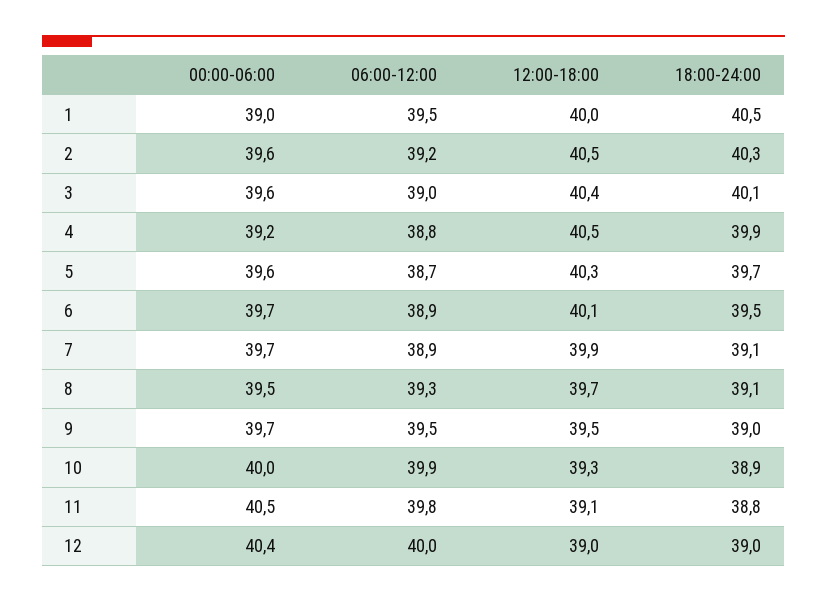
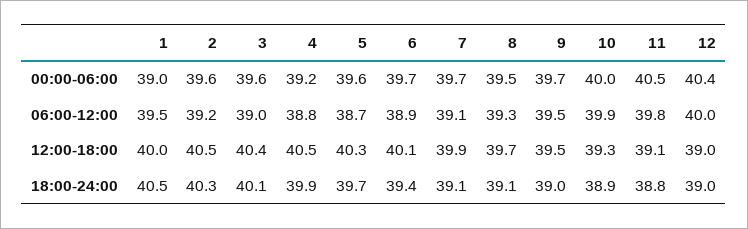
18:00-24:00, 6: 39.5 -> 39.4
06:00-12:00, 7: 38.9 -> 39.1

